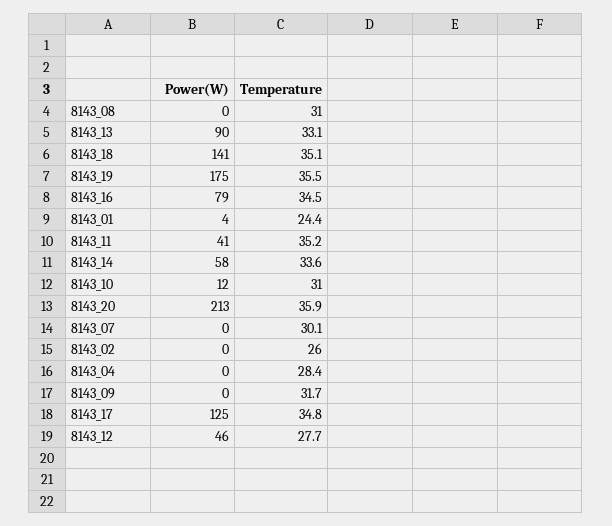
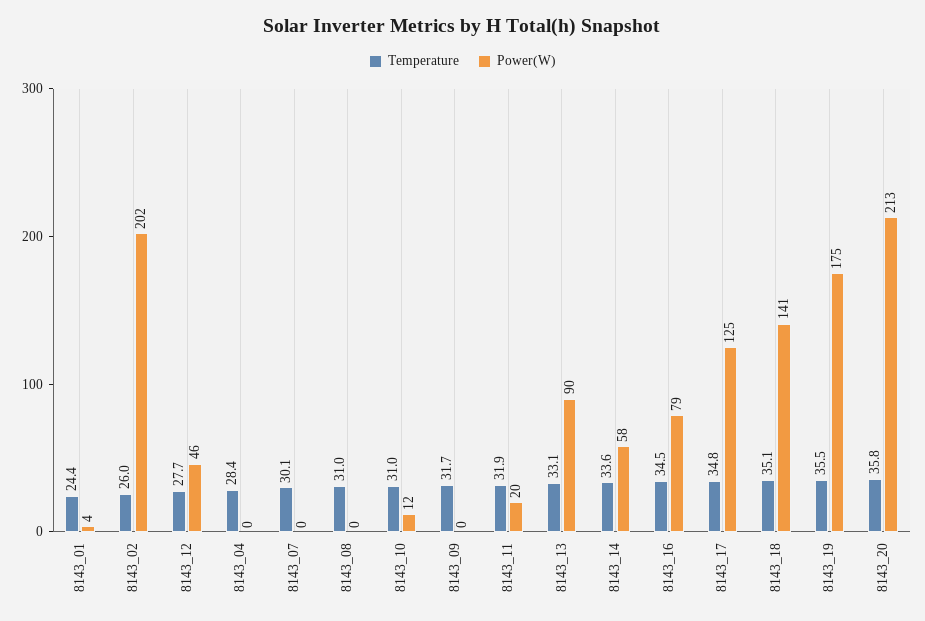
Power(W), 8143_11: 41 -> 20
Temperature, 8143_11: 35.2 -> 31.9
Temperature, 8143_20: 35.9 -> 35.8
Power(W), 8143_02: 0 -> 202

